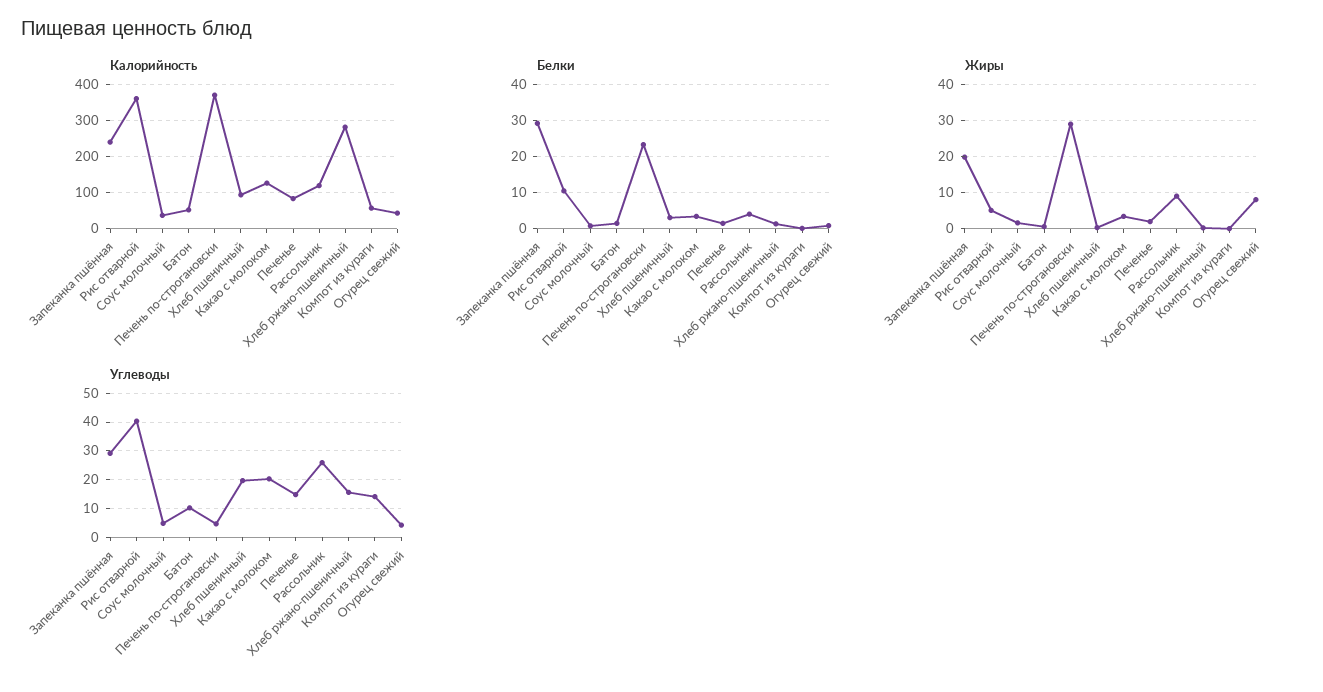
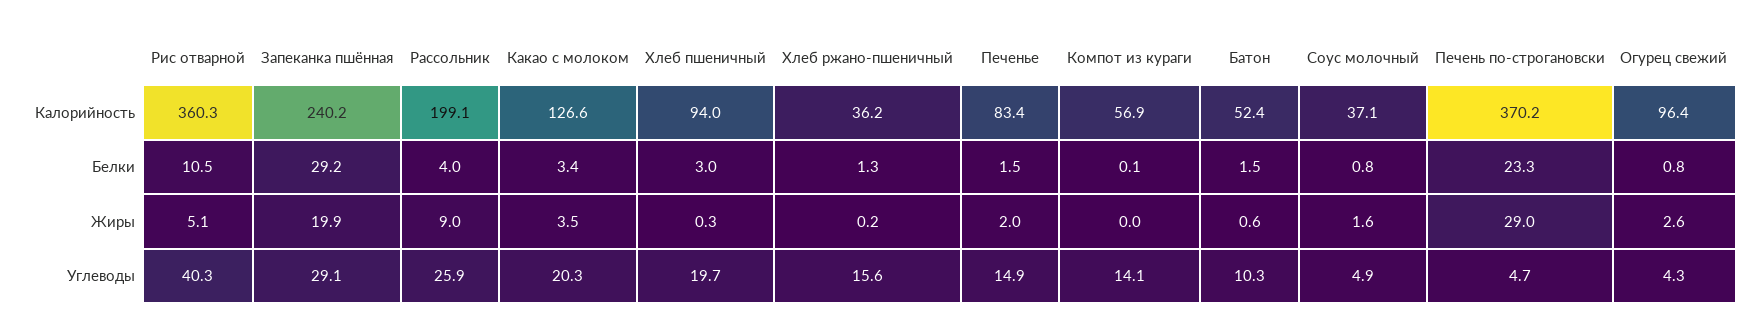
Калорийность, Рассольник: 120 -> 199.1
Калорийность, Хлеб ржано-пшеничный: 280 -> 36.2
Калорийность, Огурец свежий: 40 -> 96.4
Жиры, Огурец свежий: 8 -> 2.6

